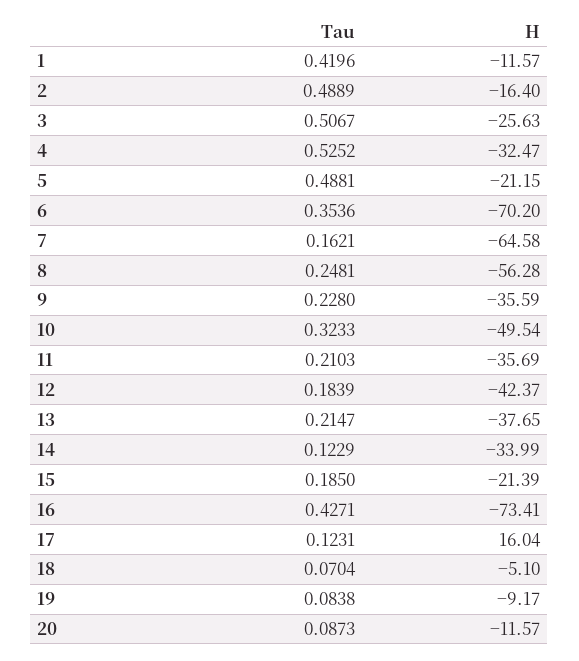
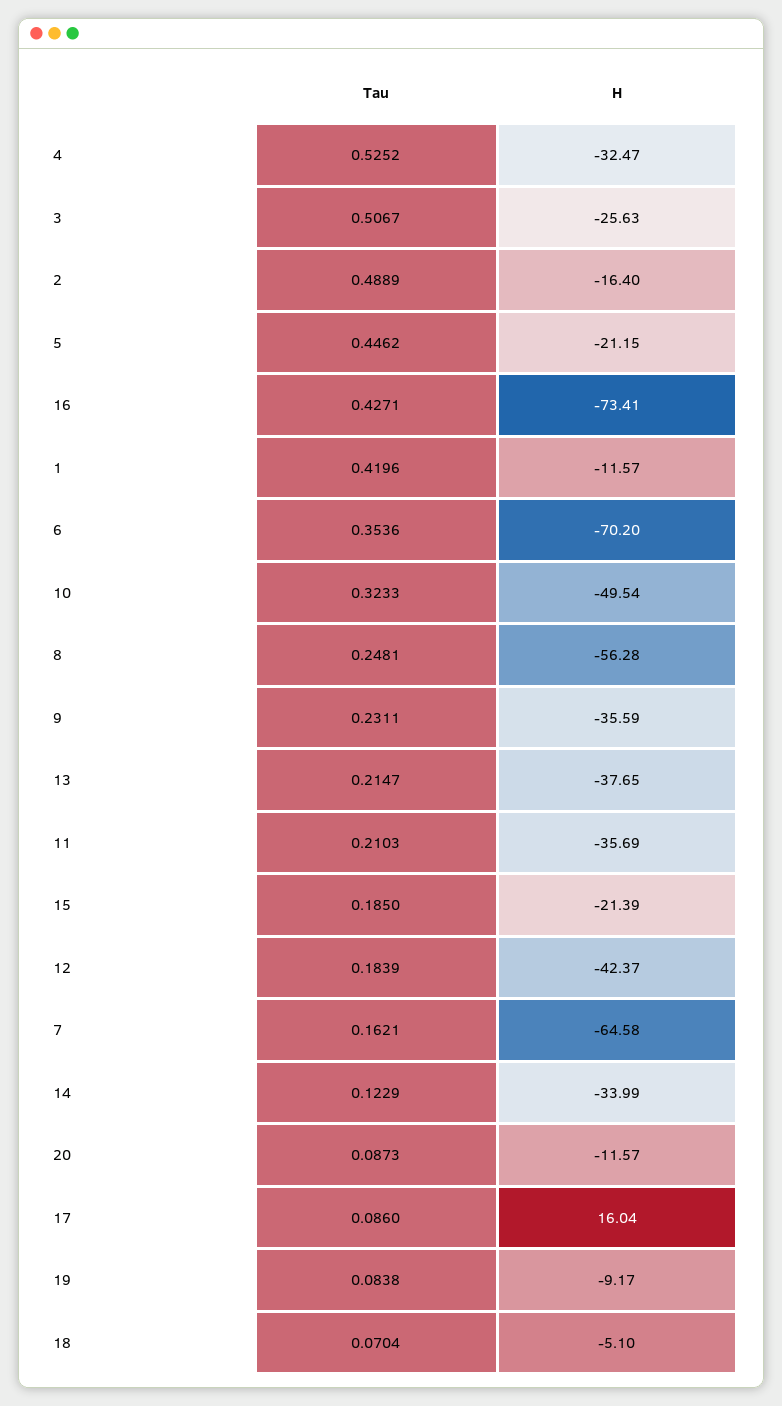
Tau, 5: 0.4881 -> 0.4462
Tau, 9: 0.228 -> 0.2311
Tau, 17: 0.1231 -> 0.086

